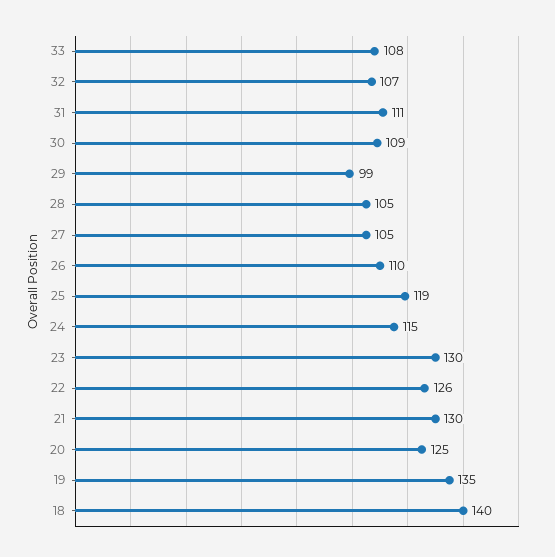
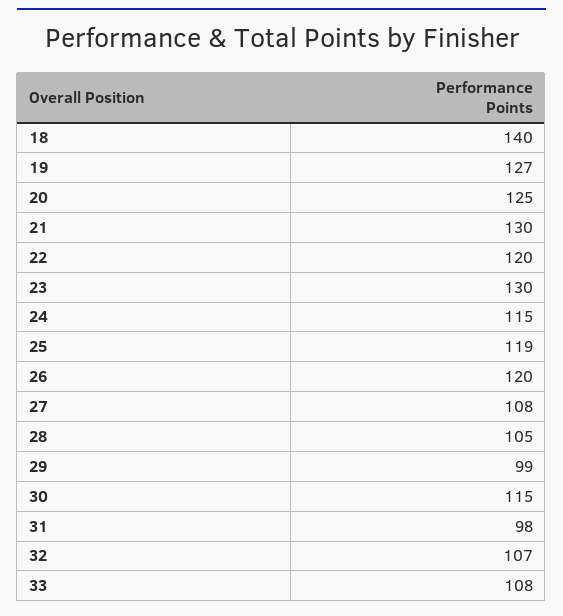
31: 111 -> 98
30: 109 -> 115
27: 105 -> 108
26: 110 -> 120
22: 126 -> 120
19: 135 -> 127

